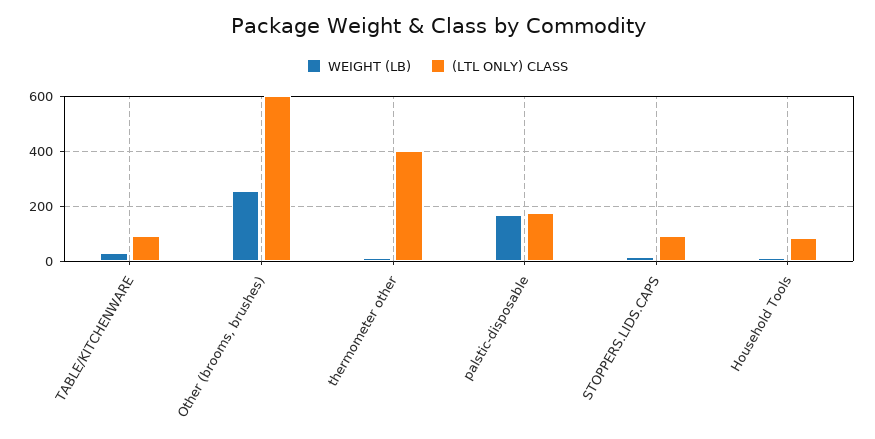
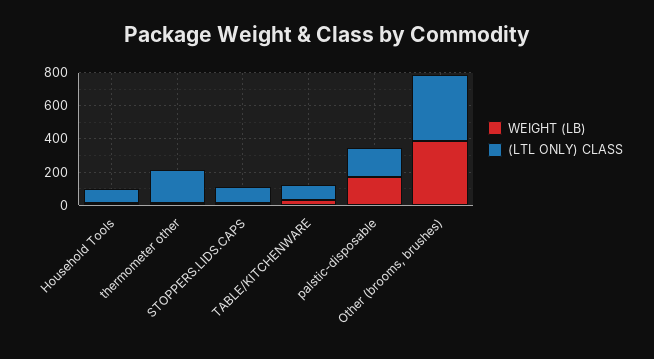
WEIGHT (LB), Other (brooms, brushes): 250 -> 400
(LTL ONLY) CLASS, Other (brooms, brushes): 600 -> 400
(LTL ONLY) CLASS, thermometer other: 400 -> 200

